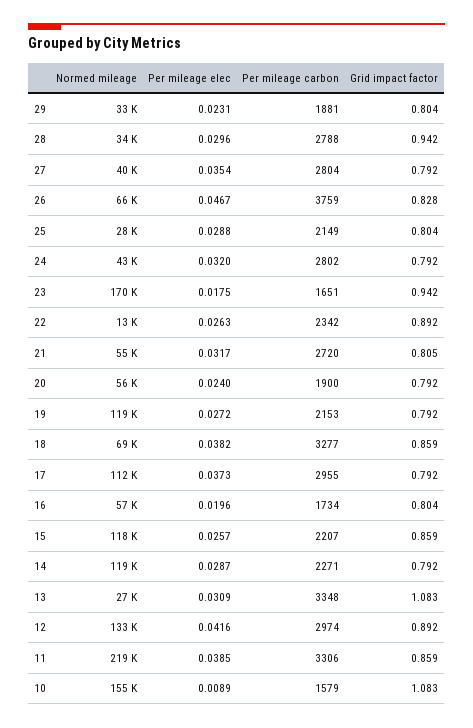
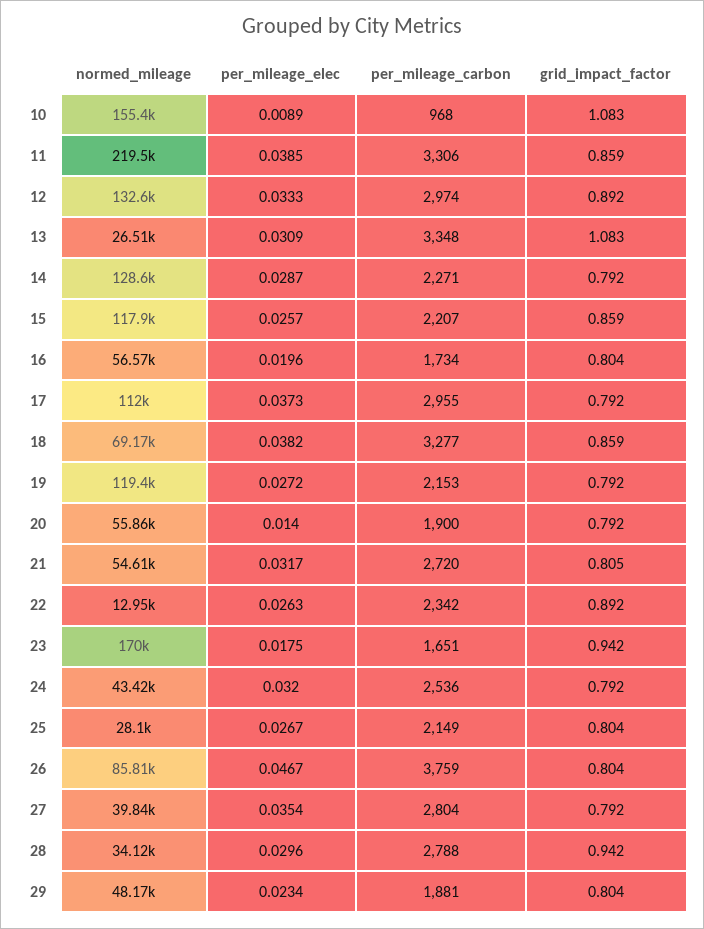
Normed mileage, 29: 33000 -> 48170
Per mileage elec, 29: 0.0231 -> 0.0234
Normed mileage, 26: 66000 -> 85810
Grid impact factor, 26: 0.828 -> 0.804
Per mileage elec, 25: 0.0288 -> 0.0267
Per mileage carbon, 24: 2802 -> 2536
Per mileage elec, 20: 0.024 -> 0.014
Normed mileage, 14: 119000 -> 128600
Per mileage elec, 12: 0.0416 -> 0.0333
Per mileage carbon, 10: 1579 -> 968

